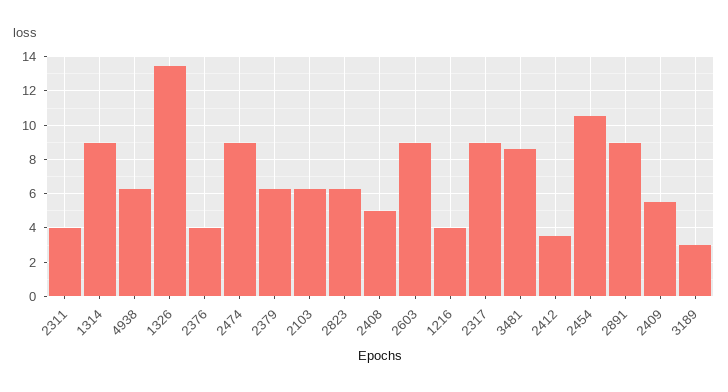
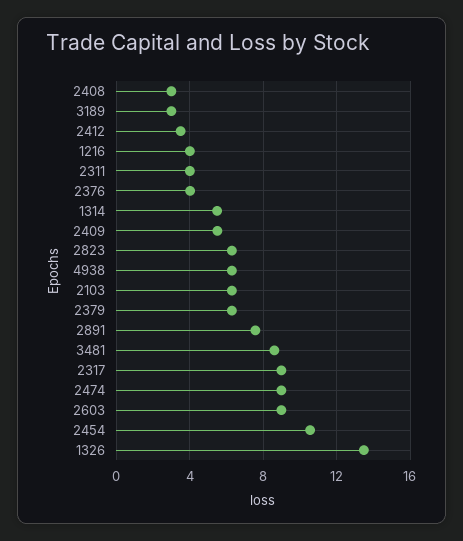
1314: 9 -> 5.5
2408: 5 -> 3
2891: 9 -> 7.5

